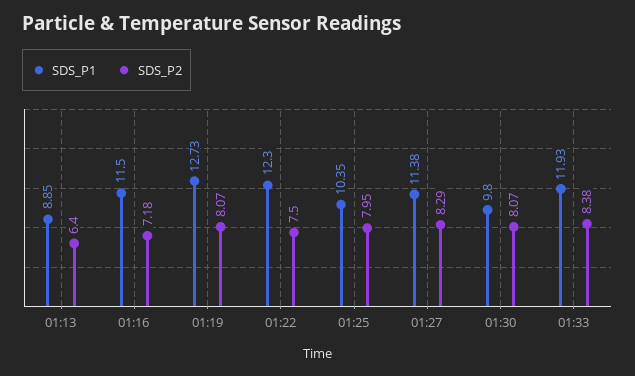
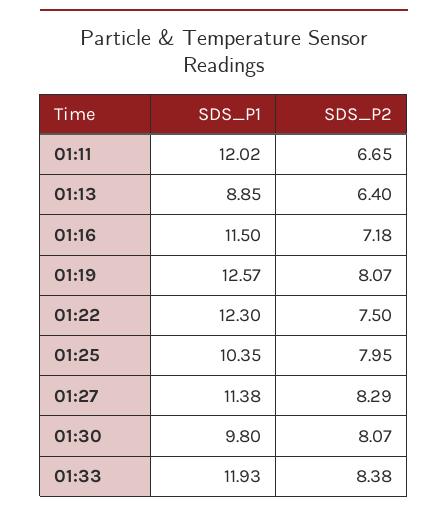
SDS_P1, 01:19: 12.73 -> 12.57
SDS_P1, 01:11: none -> 12.02
SDS_P2, 01:11: none -> 6.65

